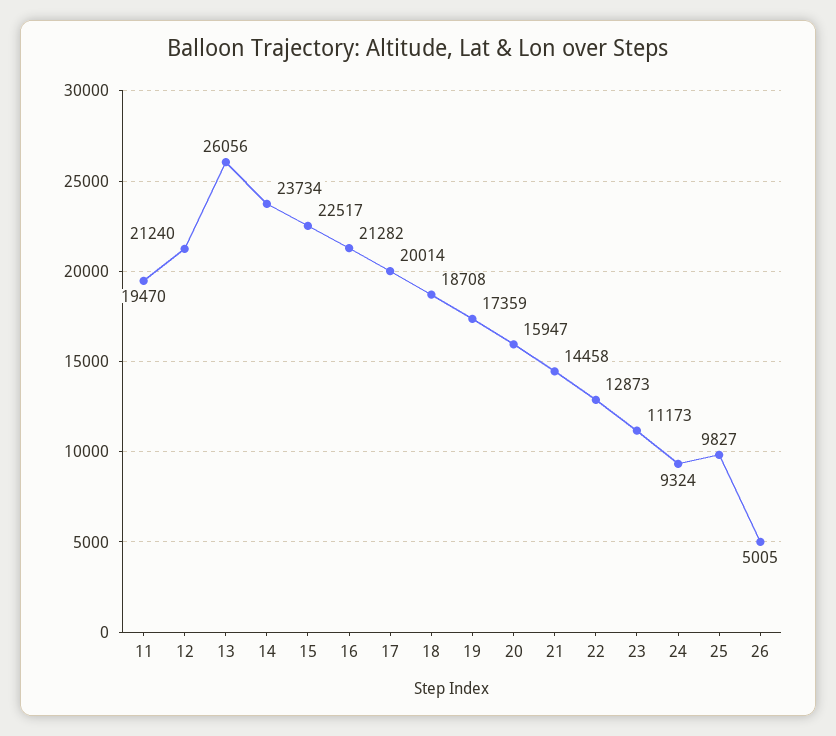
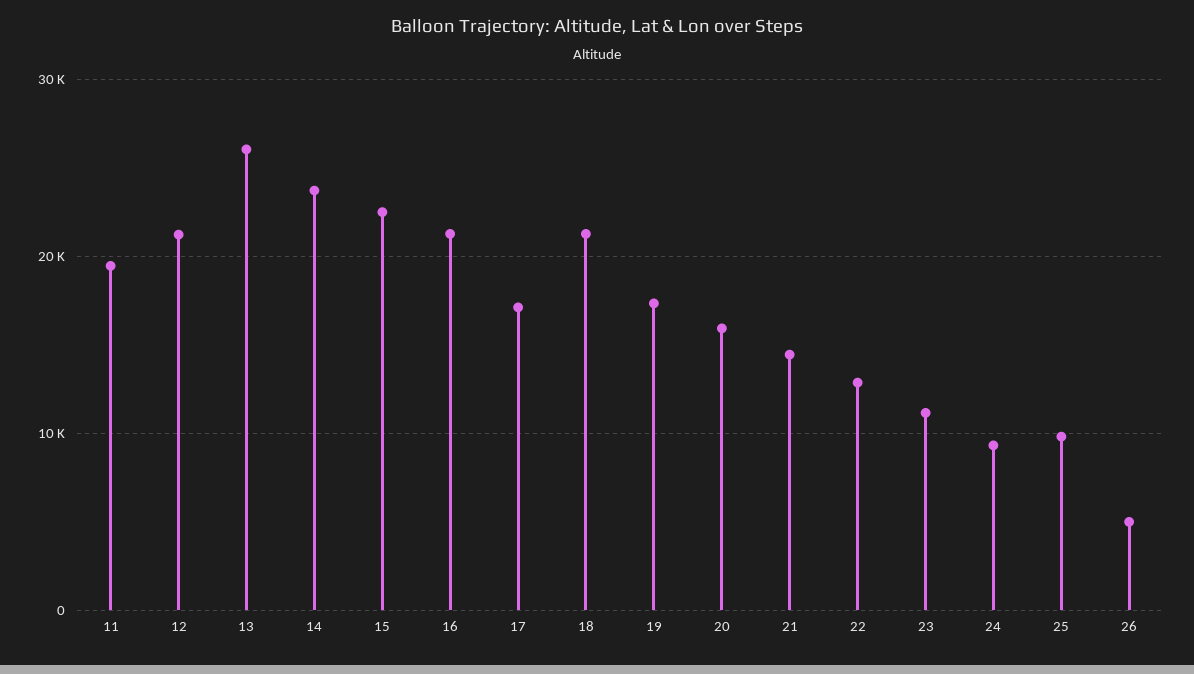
17: 20014 -> 17000
18: 18708 -> 21000

